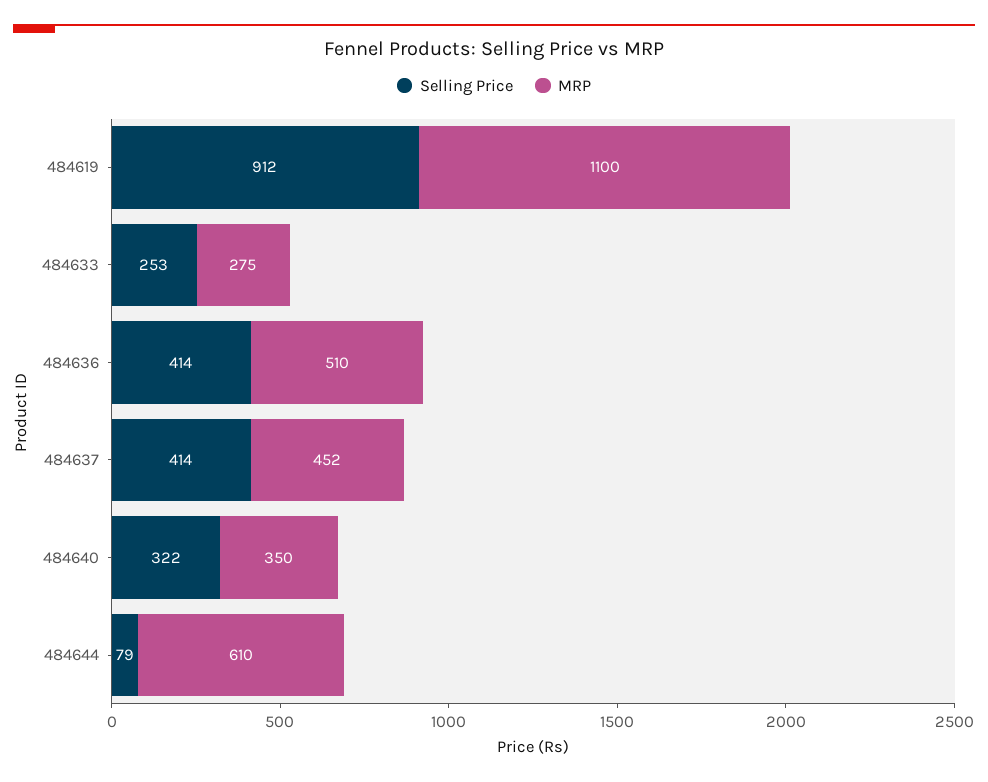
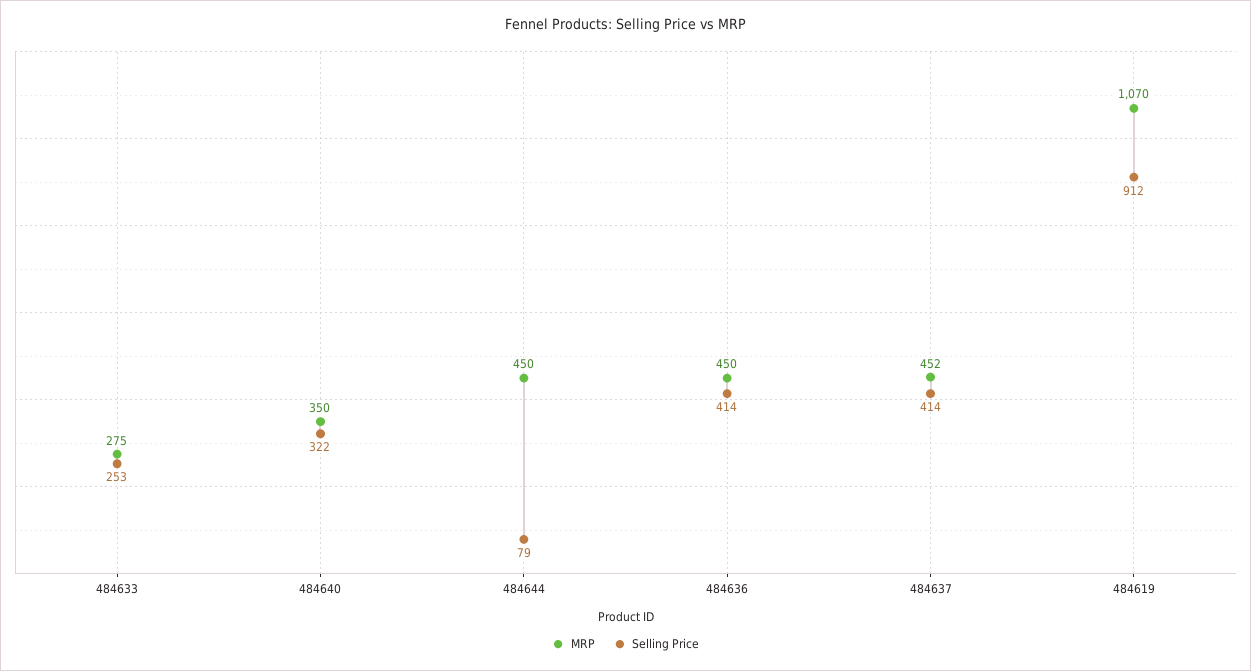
MRP, 484619: 1100 -> 1070
MRP, 484636: 510 -> 450
MRP, 484644: 610 -> 450

